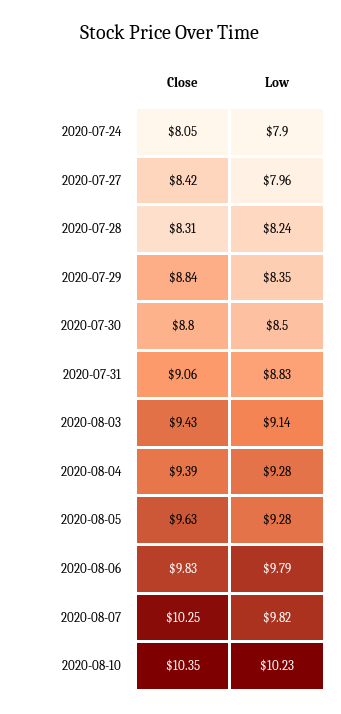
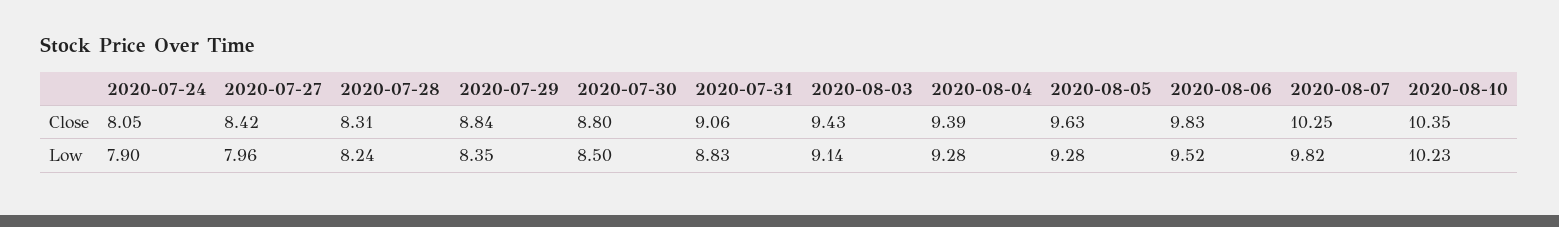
Low, 2020-08-06: 9.79 -> 9.52

